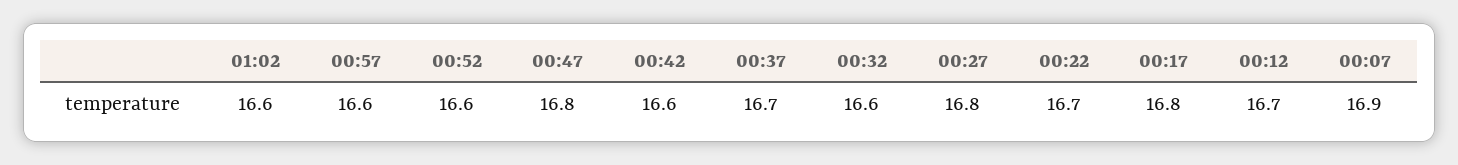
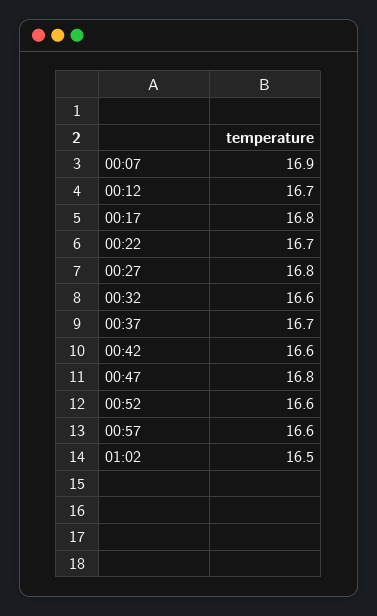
01:02: 16.6 -> 16.5

